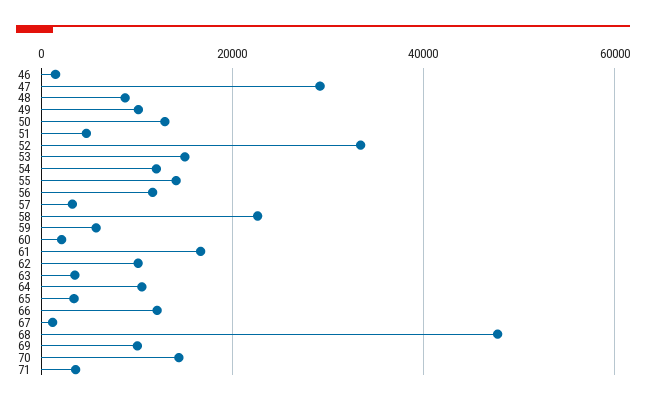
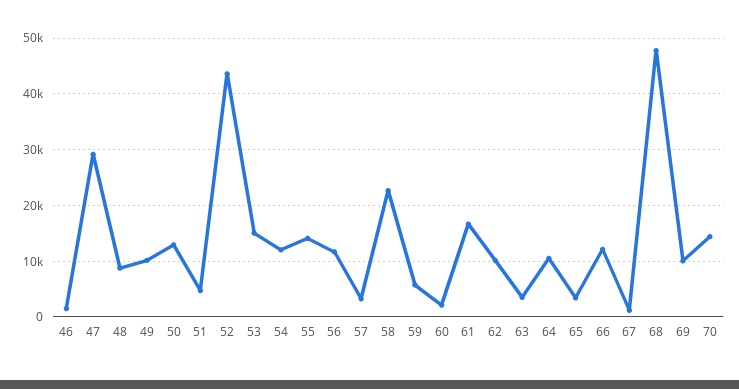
52: 34000 -> 44000
71: 4000 -> none

